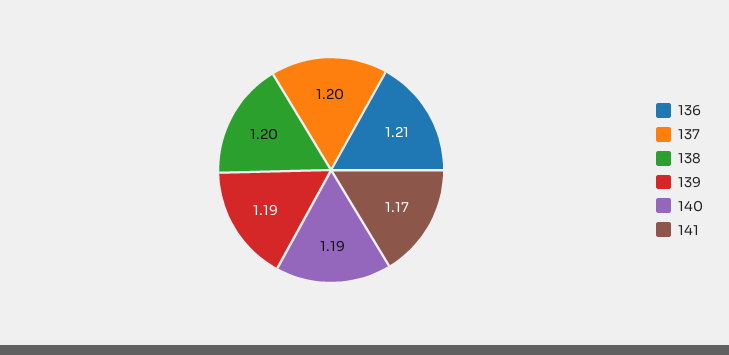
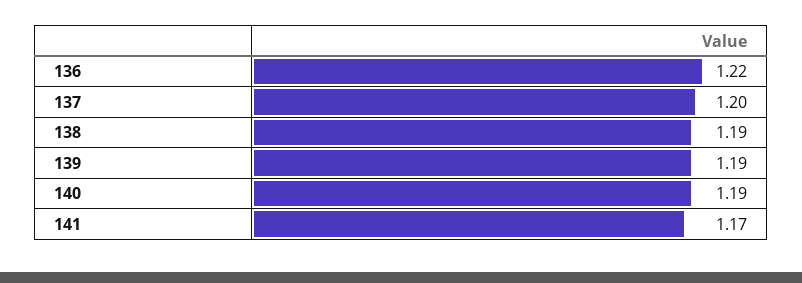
136: 1.21 -> 1.22
138: 1.2 -> 1.19

